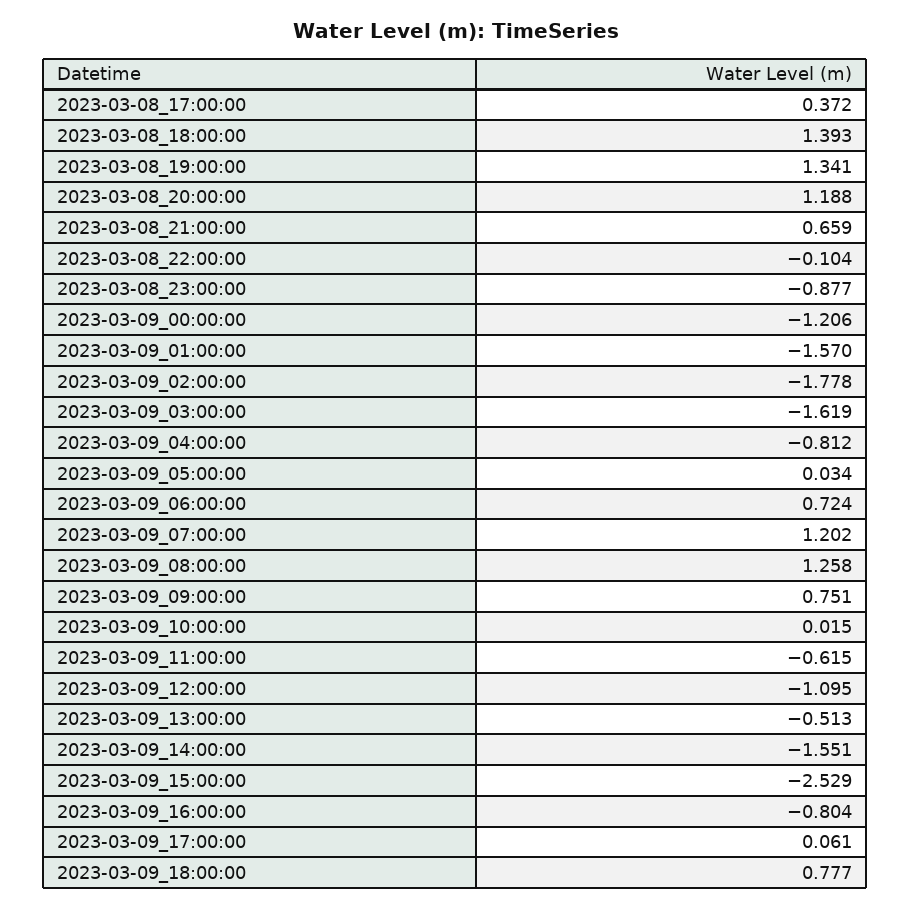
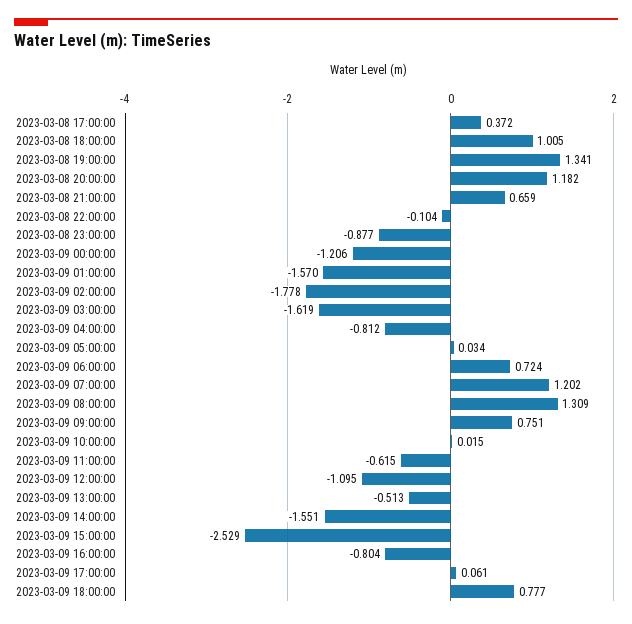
2023-03-08_18:00:00: 1.393 -> 1.005
2023-03-08_20:00:00: 1.188 -> 1.182
2023-03-09_08:00:00: 1.258 -> 1.309

